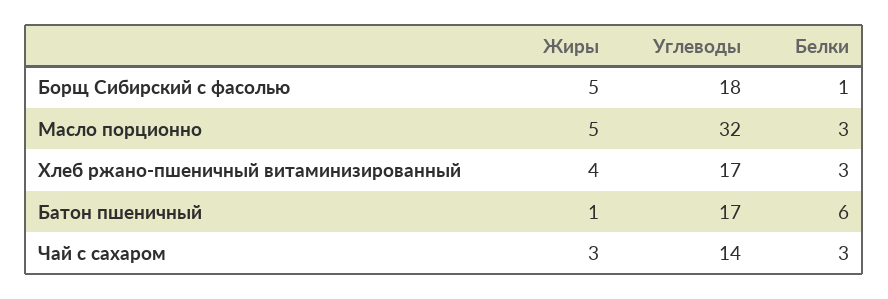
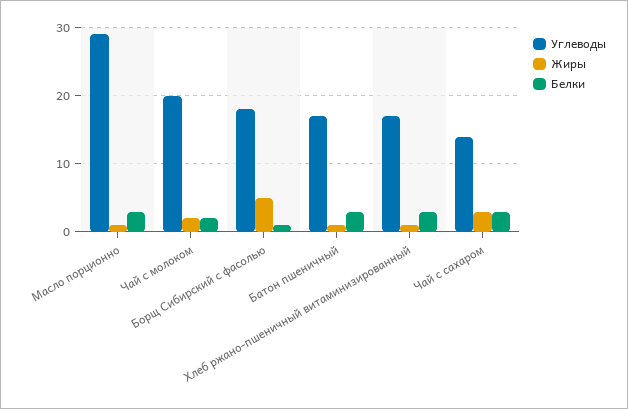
Жиры, Масло порционно: 5 -> 1
Углеводы, Масло порционно: 32 -> 29
Жиры, Хлеб ржано-пшеничный витаминизированный: 4 -> 1
Белки, Батон пшеничный: 6 -> 3
Углеводы, Чай с молоком: none -> 20
Жиры, Чай с молоком: none -> 2
Белки, Чай с молоком: none -> 2

